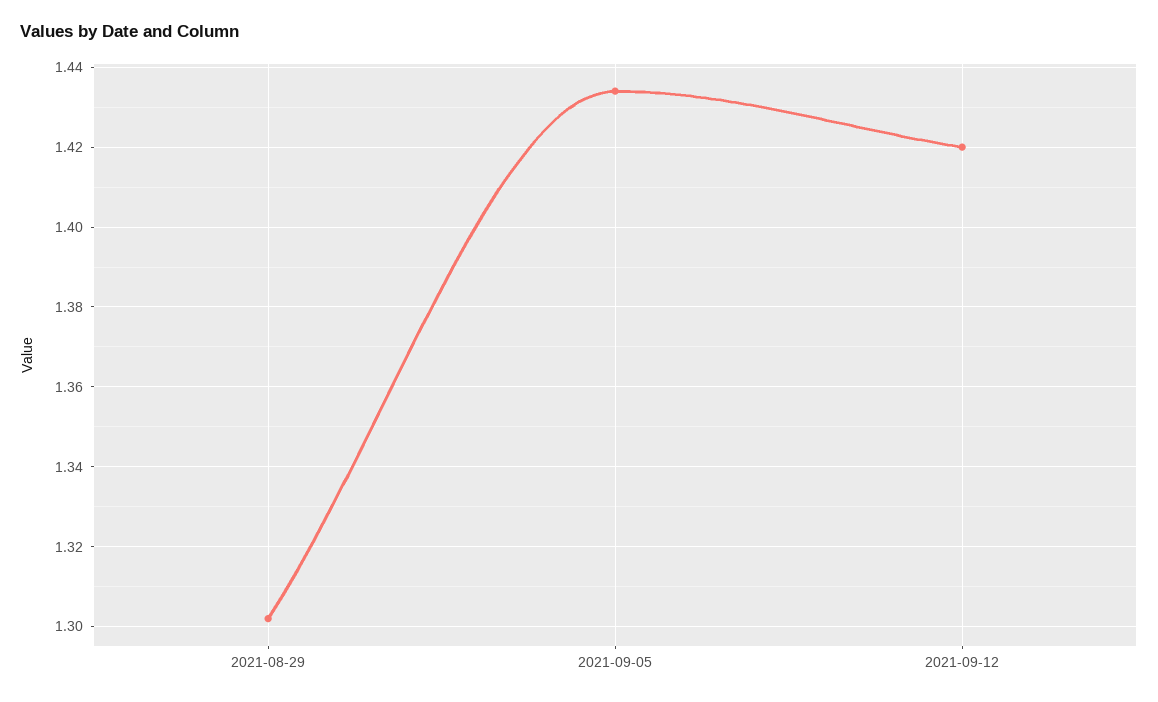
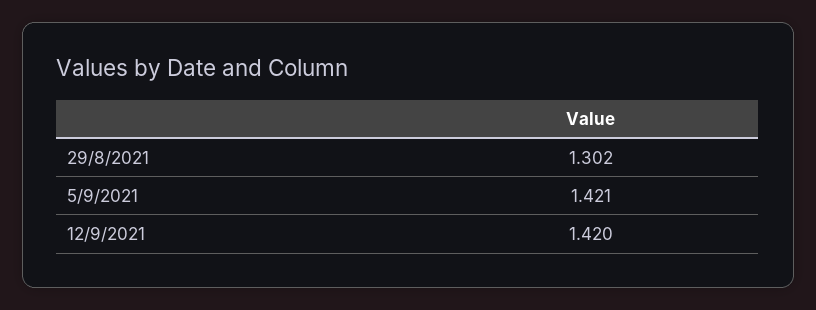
2021-09-05: 1.435 -> 1.421

